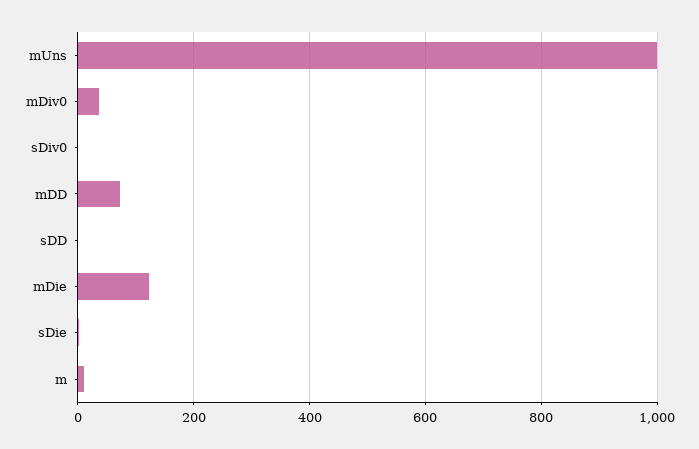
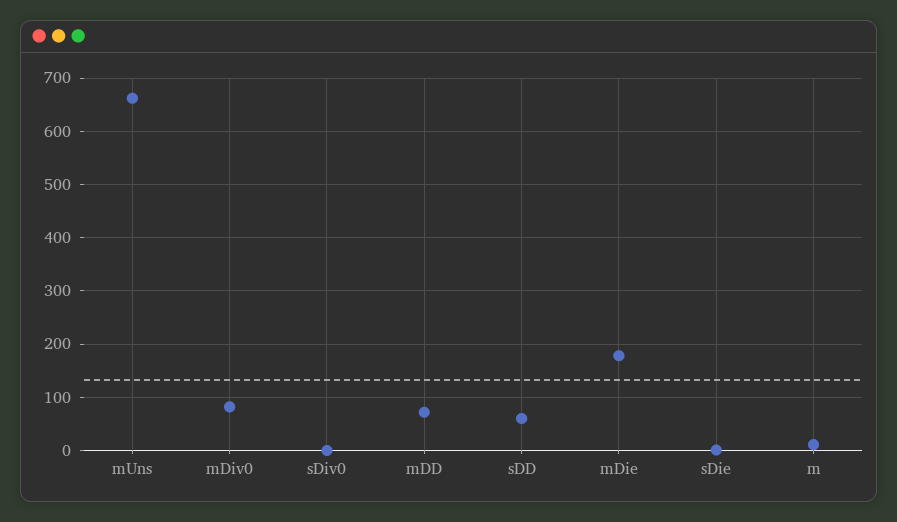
mUns: 1000 -> 660
mDiv0: 40 -> 80
sDD: 0 -> 60
mDie: 120 -> 180

